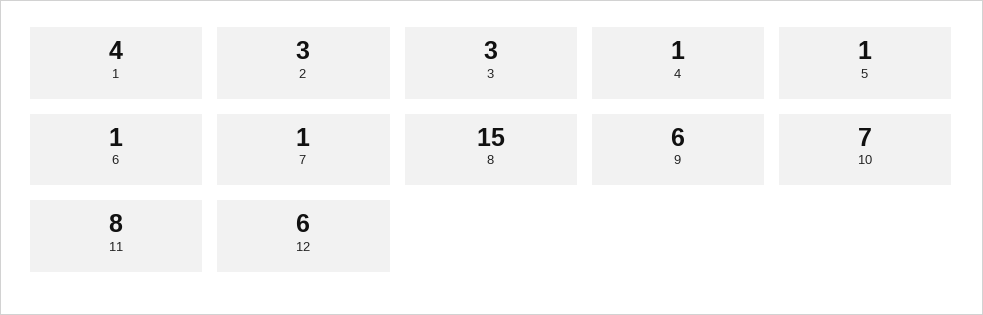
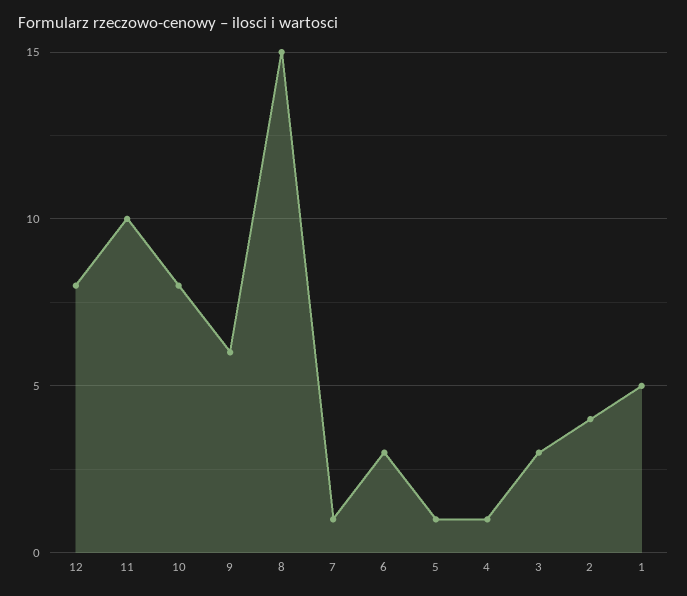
1: 4 -> 5
2: 3 -> 4
6: 1 -> 3
10: 7 -> 8
11: 8 -> 10
12: 6 -> 8

